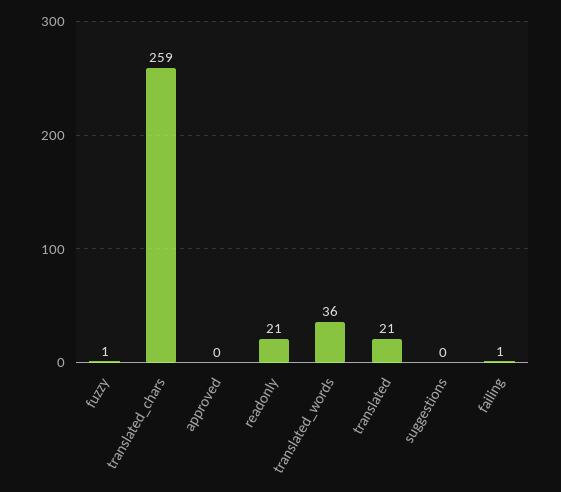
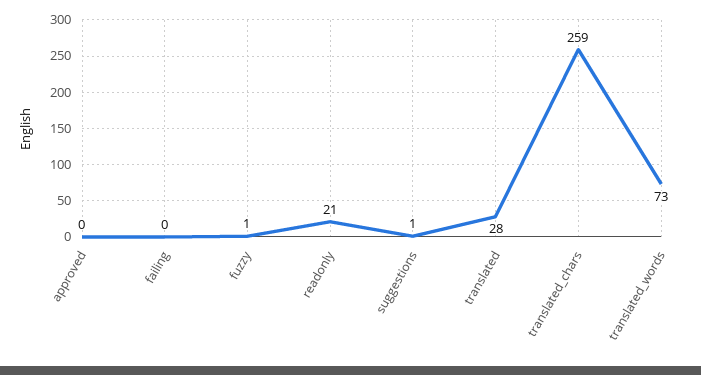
translated_words: 36 -> 73
translated: 21 -> 28
suggestions: 0 -> 1
failing: 1 -> 0

